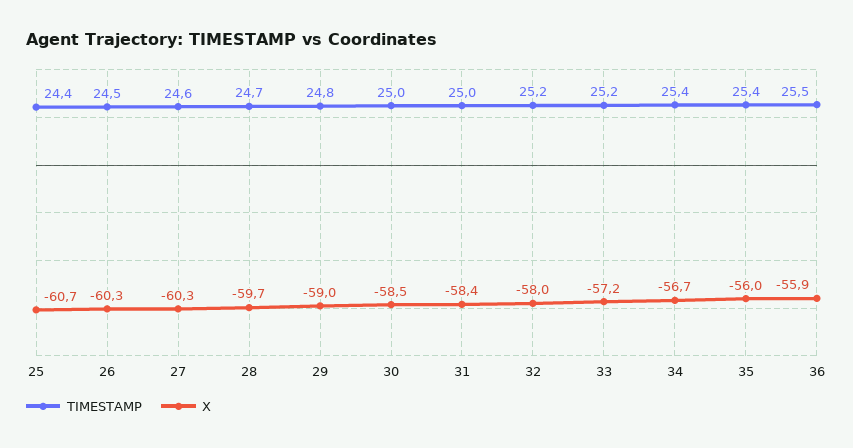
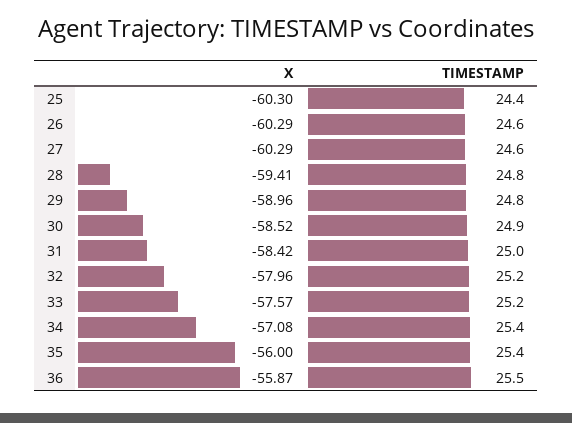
X, 25: -60.7 -> -60.3
TIMESTAMP, 26: 24.5 -> 24.6
TIMESTAMP, 28: 24.7 -> 24.8
X, 28: -59.7 -> -59.41
TIMESTAMP, 30: 25 -> 24.9
X, 33: -57.2 -> -57.57
X, 34: -56.7 -> -57.08

